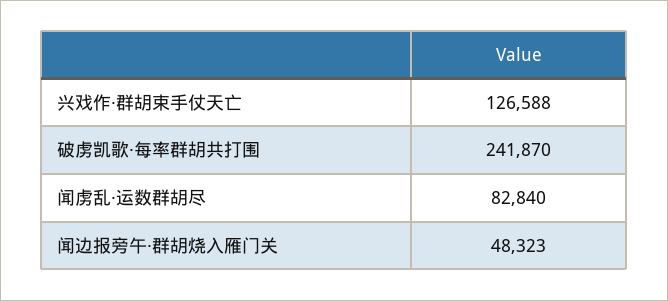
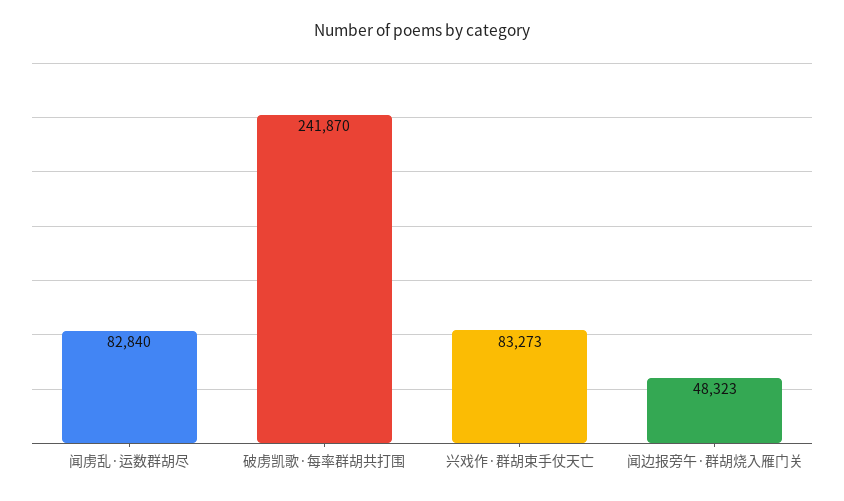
兴戏作·群胡束手仗天亡: 126588 -> 83273

